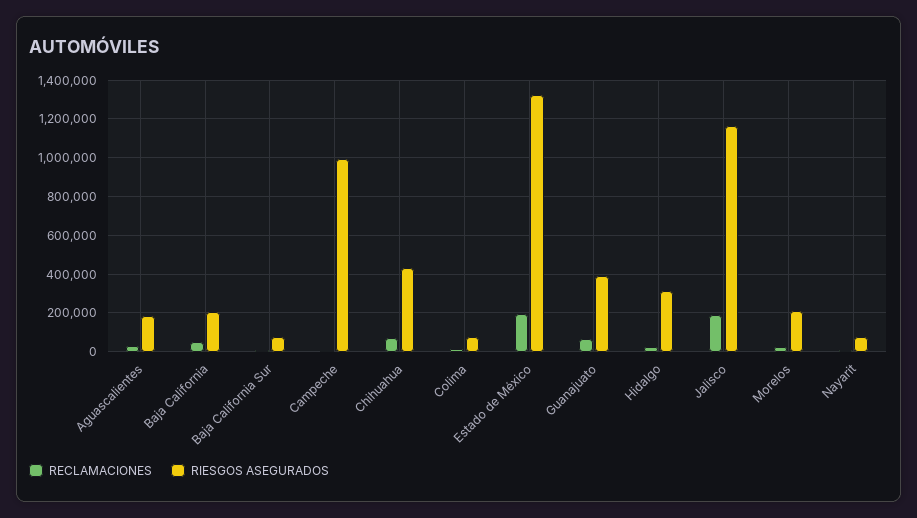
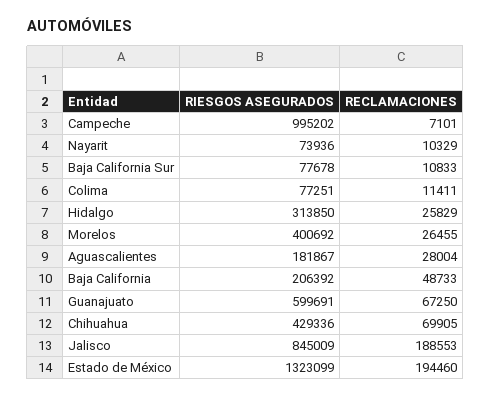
RIESGOS ASEGURADOS, Guanajuato: 400000 -> 599691
RIESGOS ASEGURADOS, Jalisco: 1150000 -> 845009
RIESGOS ASEGURADOS, Morelos: 200000 -> 400692

